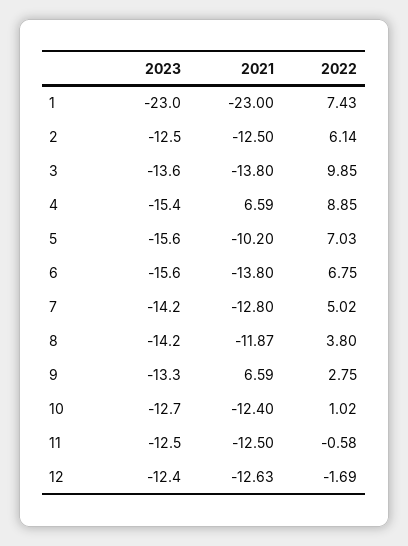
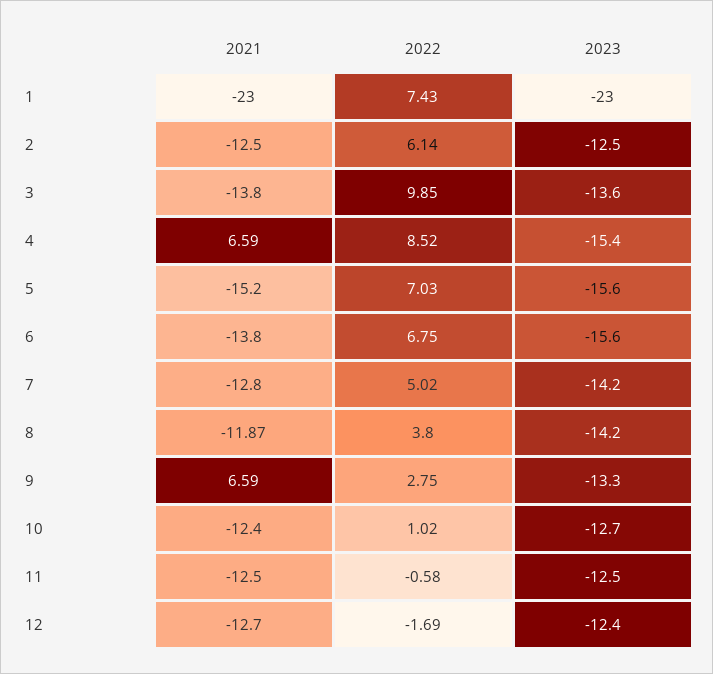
2022, 4: 8.85 -> 8.52
2021, 5: -10.2 -> -15.2
2021, 12: -12.63 -> -12.7

